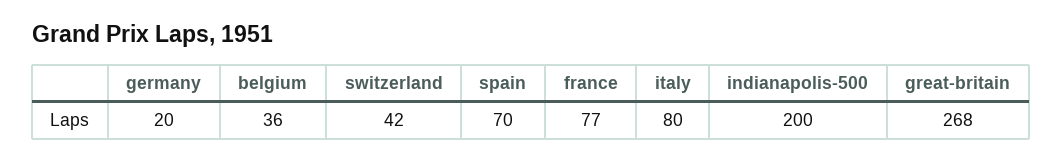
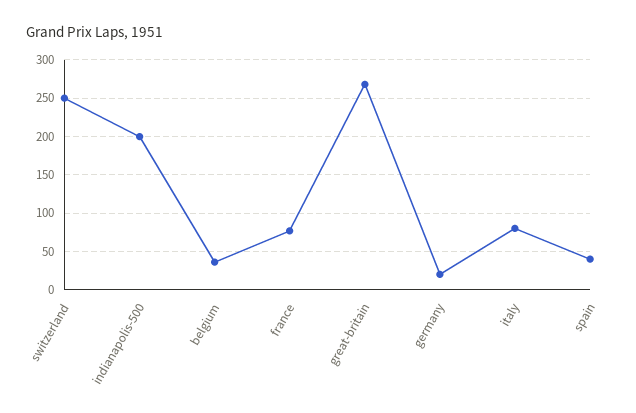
switzerland: 42 -> 250
spain: 70 -> 40

